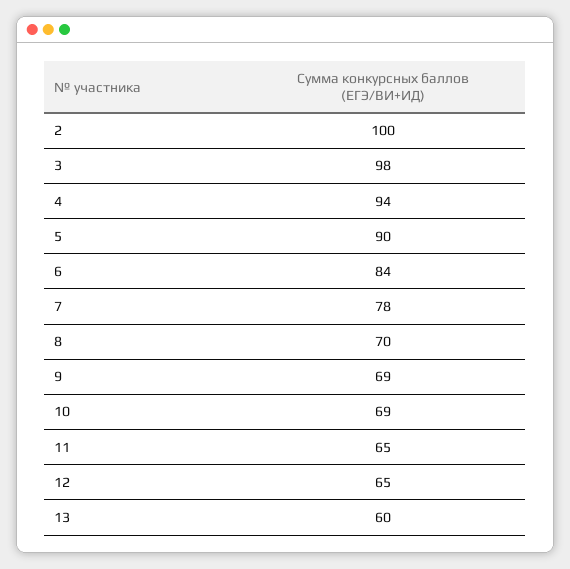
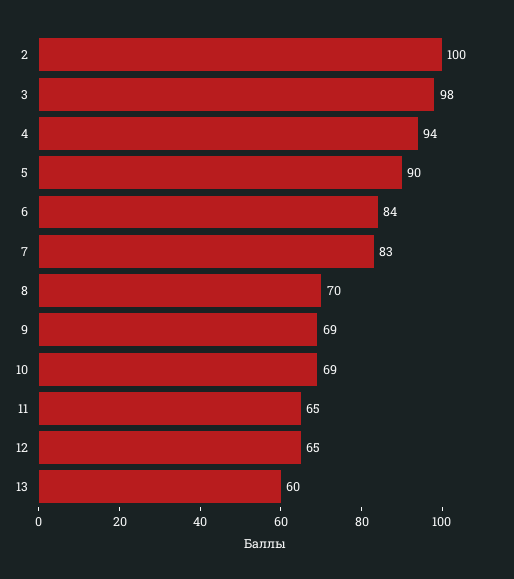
7: 78 -> 83

